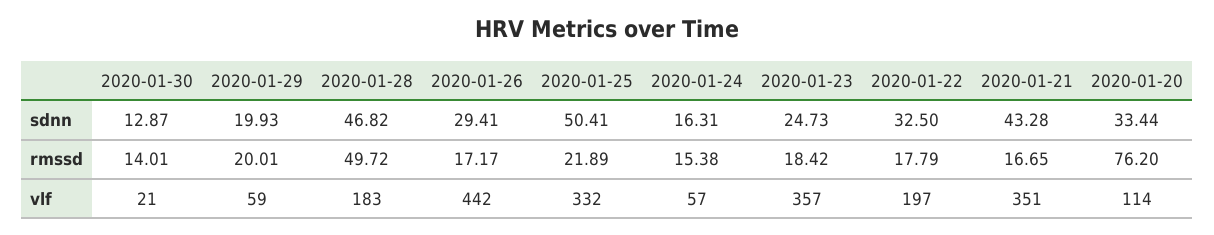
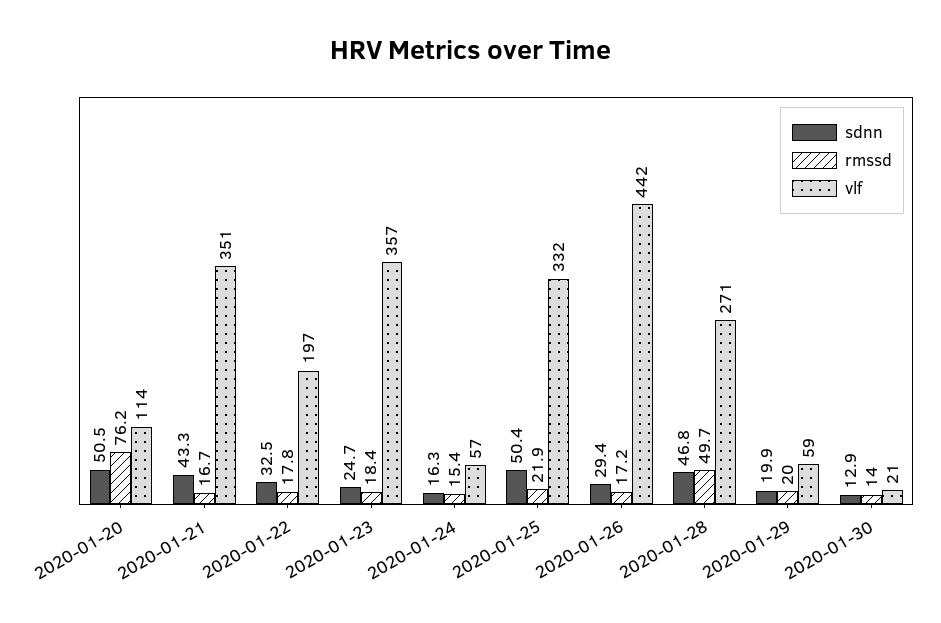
sdnn, 2020-01-20: 33.44 -> 50.5
vlf, 2020-01-28: 183 -> 271

